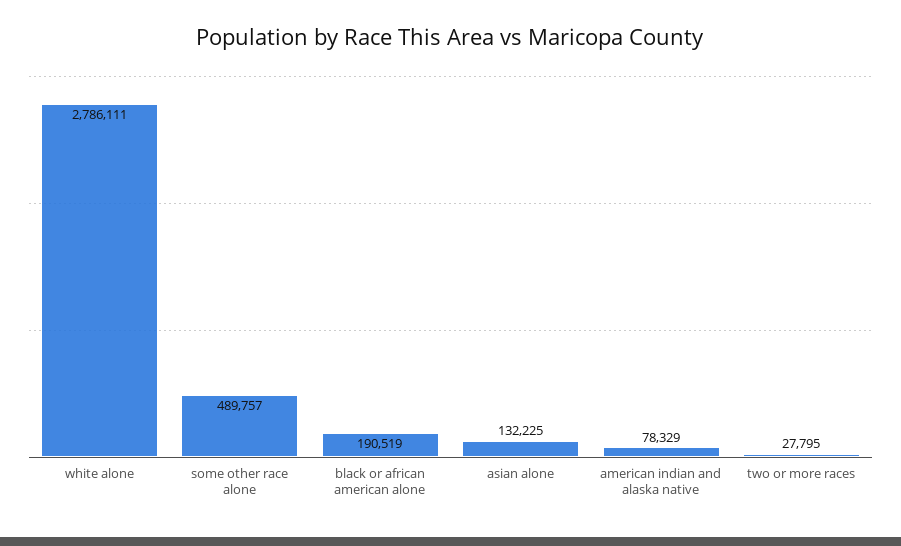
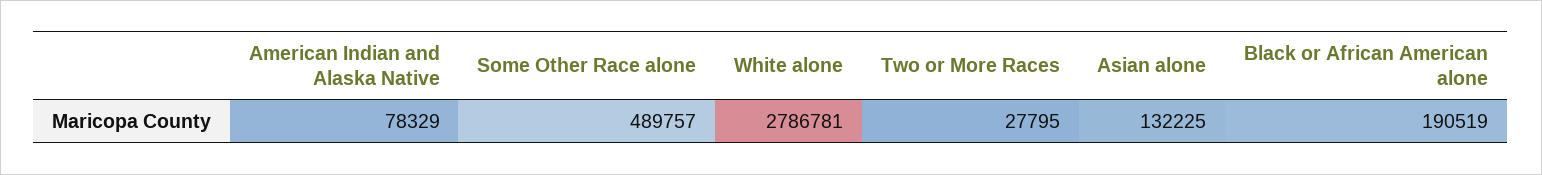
white alone: 2786111 -> 2786781

